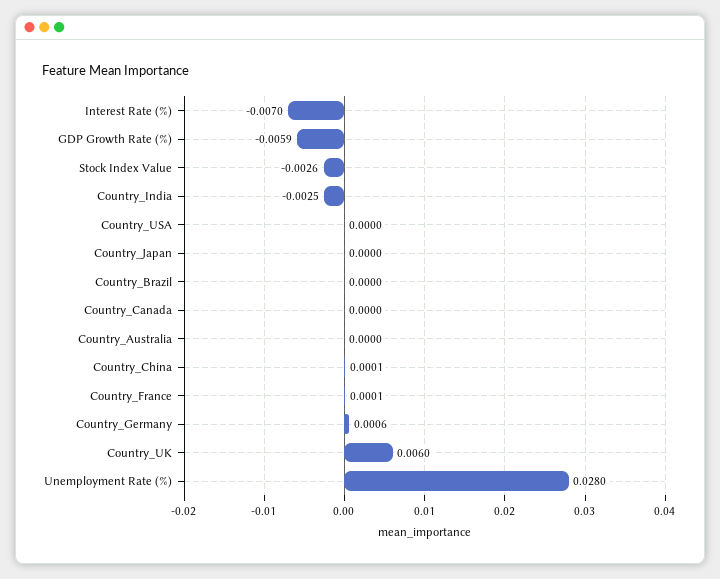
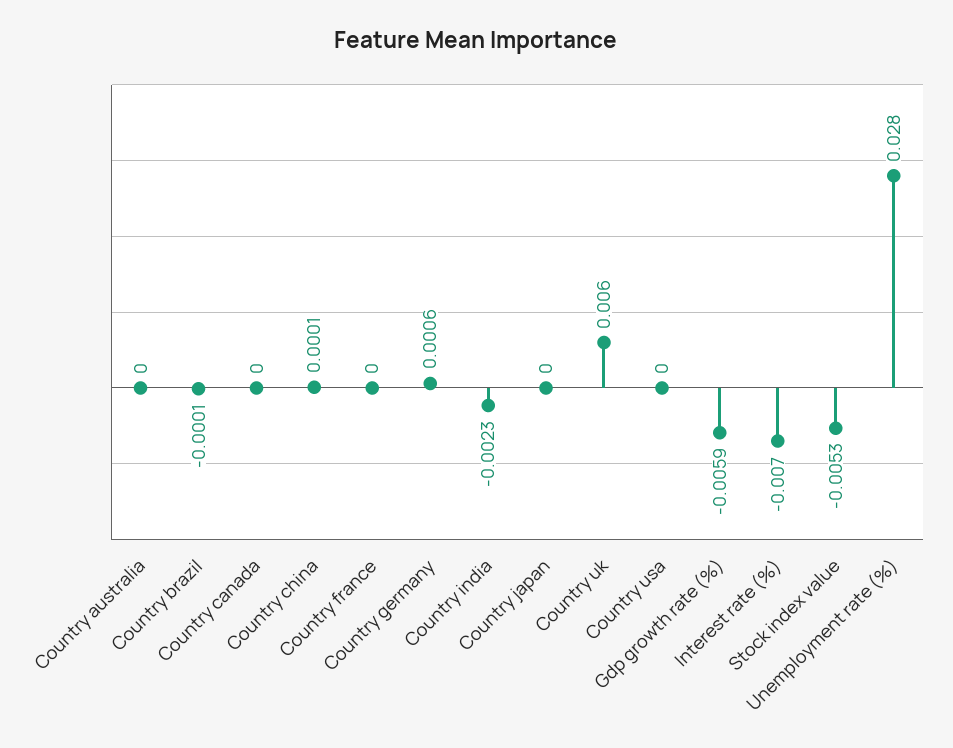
Stock Index Value: -0.0026 -> -0.0053
Country_India: -0.0025 -> -0.0023
Country_Brazil: 0 -> -0.0001
Country_France: 0.0001 -> 0

